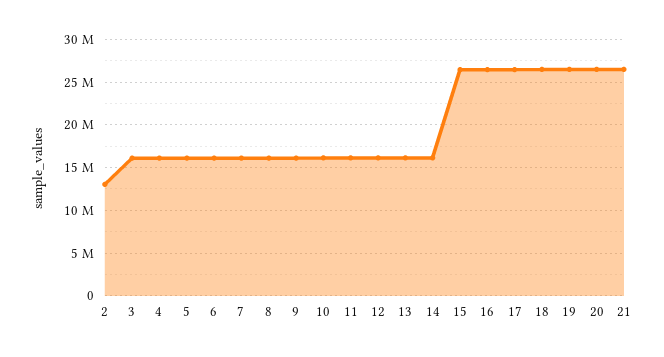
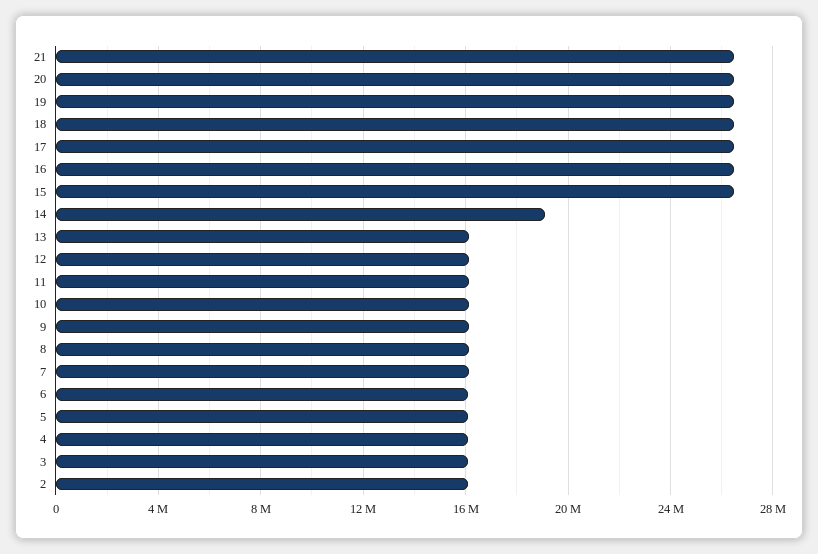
2: 13000000 -> 16000000
14: 16000000 -> 19000000

